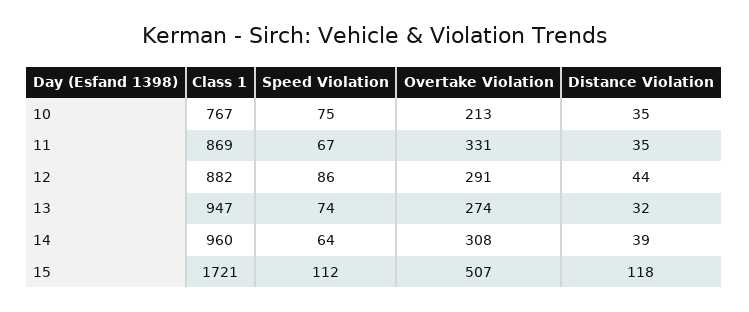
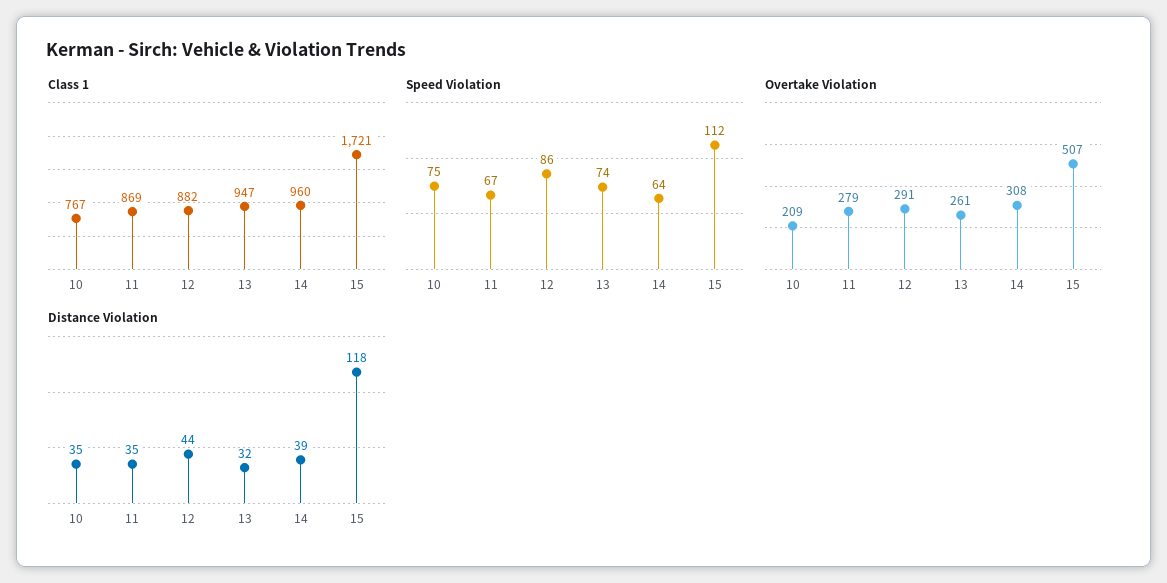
Overtake Violation, 10: 213 -> 209
Overtake Violation, 11: 331 -> 279
Overtake Violation, 13: 274 -> 261

